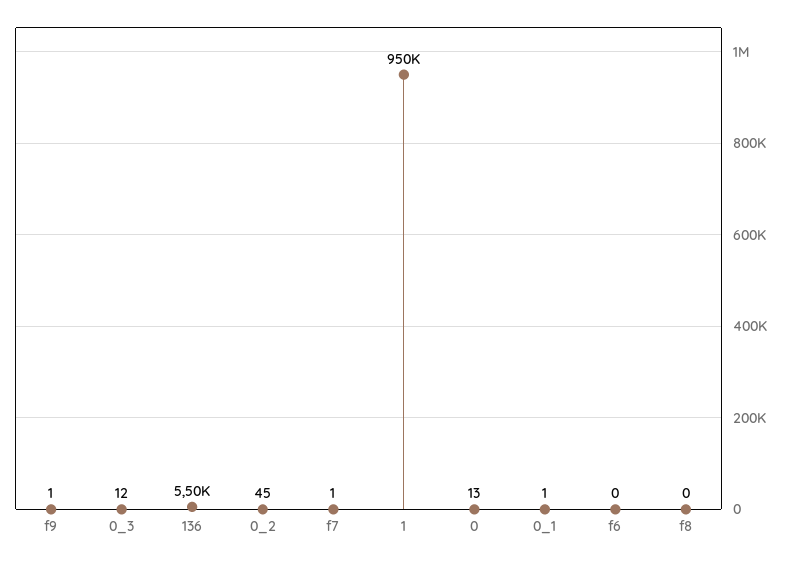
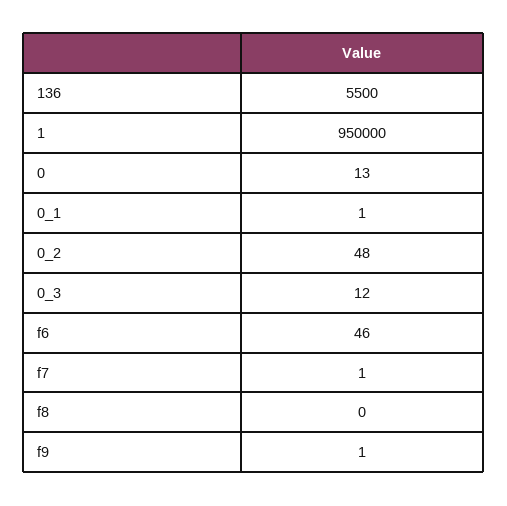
0_2: 45 -> 48
f6: 0 -> 46

